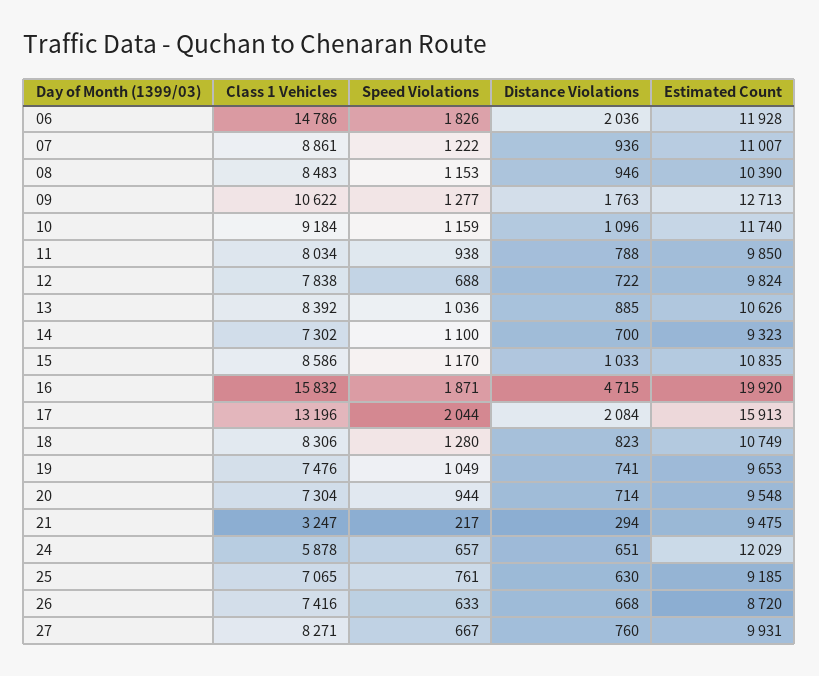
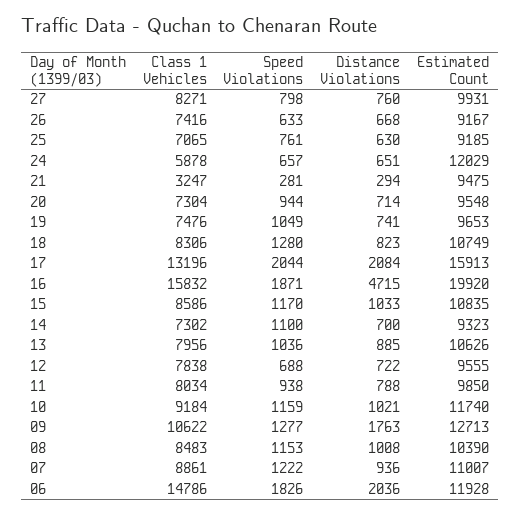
Distance Violations, 08: 946 -> 1008
Distance Violations, 10: 1096 -> 1021
Estimated Count, 12: 9824 -> 9555
Class 1 Vehicles, 13: 8392 -> 7956
Speed Violations, 21: 217 -> 281
Estimated Count, 26: 8720 -> 9167
Speed Violations, 27: 667 -> 798

